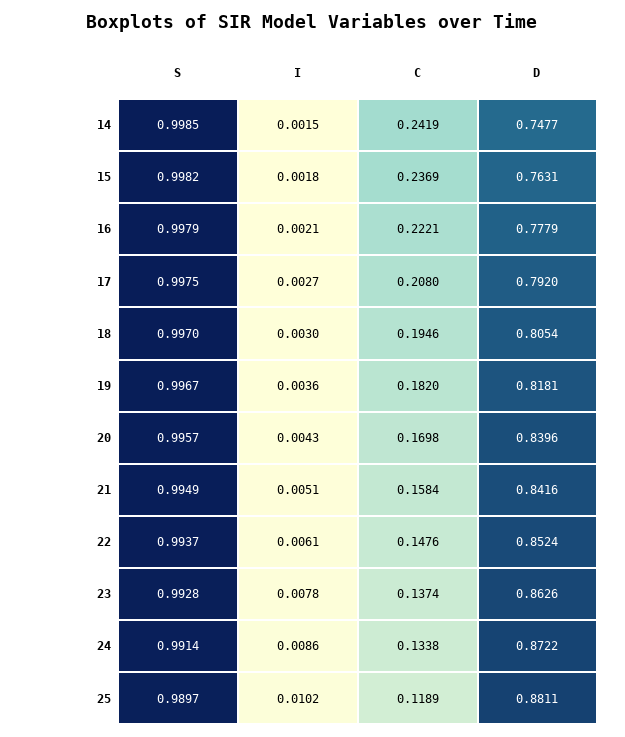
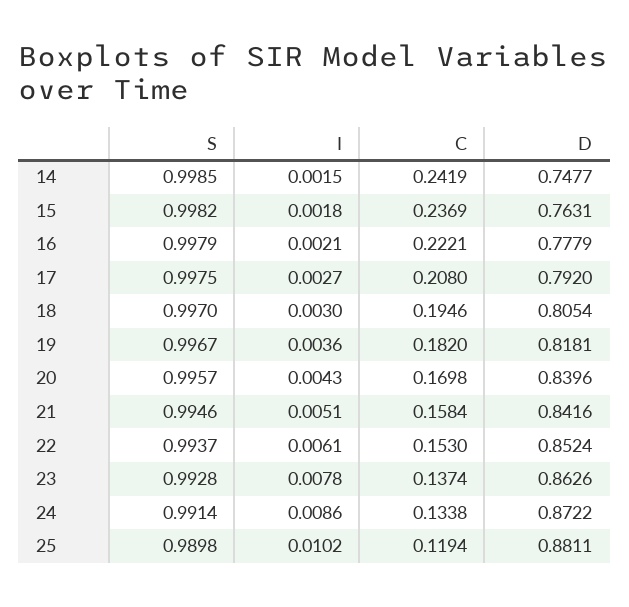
S, 21: 0.9949 -> 0.9946
C, 22: 0.1476 -> 0.153
S, 25: 0.9897 -> 0.9898
C, 25: 0.1189 -> 0.1194

